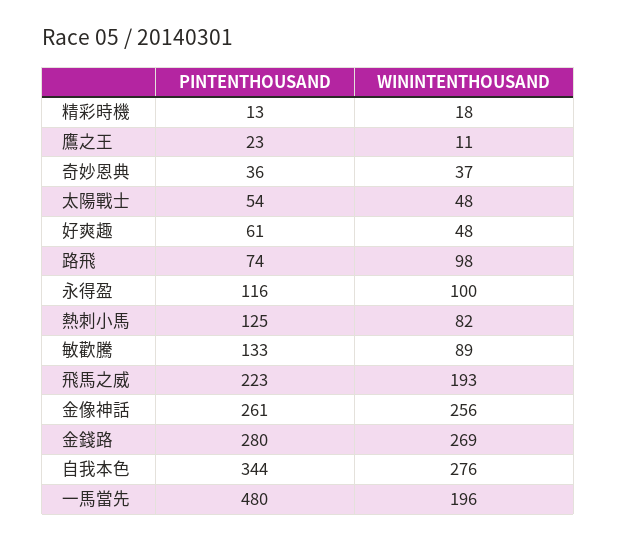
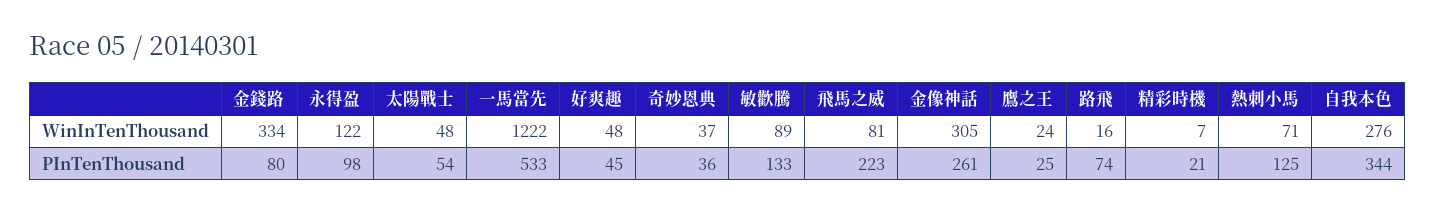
PINTENTHOUSAND, 精彩時機: 13 -> 21
WININTENTHOUSAND, 精彩時機: 18 -> 7
PINTENTHOUSAND, 鷹之王: 23 -> 25
WININTENTHOUSAND, 鷹之王: 11 -> 24
PINTENTHOUSAND, 好爽趣: 61 -> 45
WININTENTHOUSAND, 路飛: 98 -> 16
PINTENTHOUSAND, 永得盈: 116 -> 98
WININTENTHOUSAND, 永得盈: 100 -> 122
WININTENTHOUSAND, 熱刺小馬: 82 -> 71
WININTENTHOUSAND, 飛馬之威: 193 -> 81
WININTENTHOUSAND, 金像神話: 256 -> 305
PINTENTHOUSAND, 金錢路: 280 -> 80
WININTENTHOUSAND, 金錢路: 269 -> 334
PINTENTHOUSAND, 一馬當先: 480 -> 533
WININTENTHOUSAND, 一馬當先: 196 -> 1222

